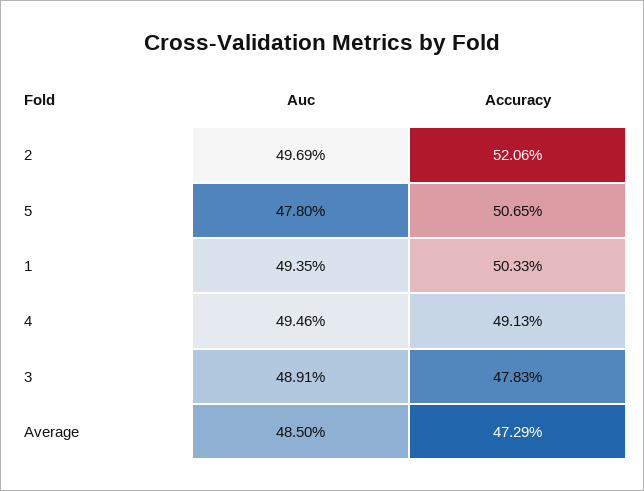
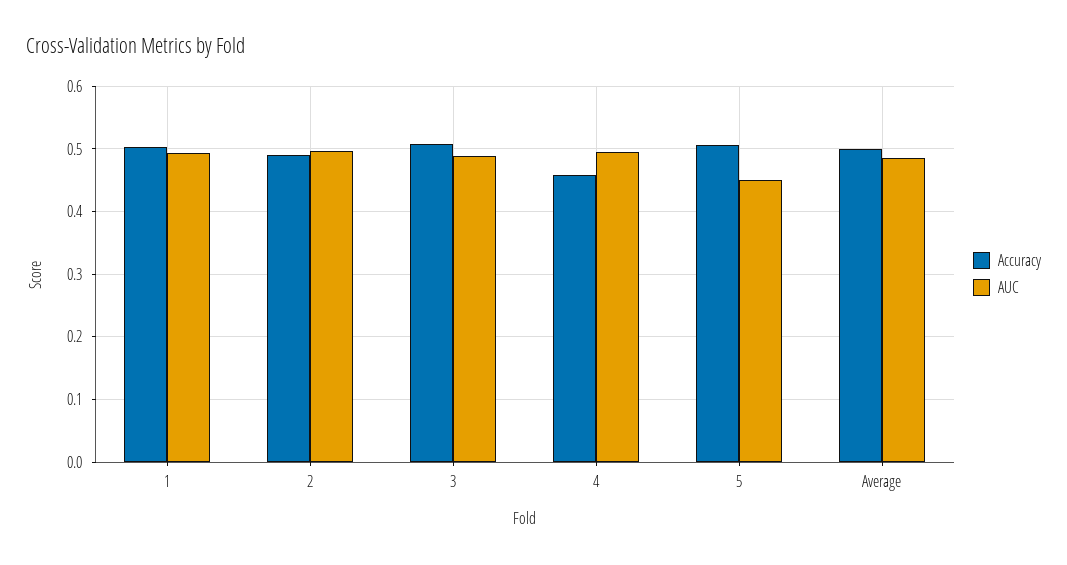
Accuracy, 2: 0.5206 -> 0.49
Auc, 5: 0.478 -> 0.45
Accuracy, 4: 0.4913 -> 0.46
Accuracy, 3: 0.4783 -> 0.51
Accuracy, Average: 0.4729 -> 0.5

